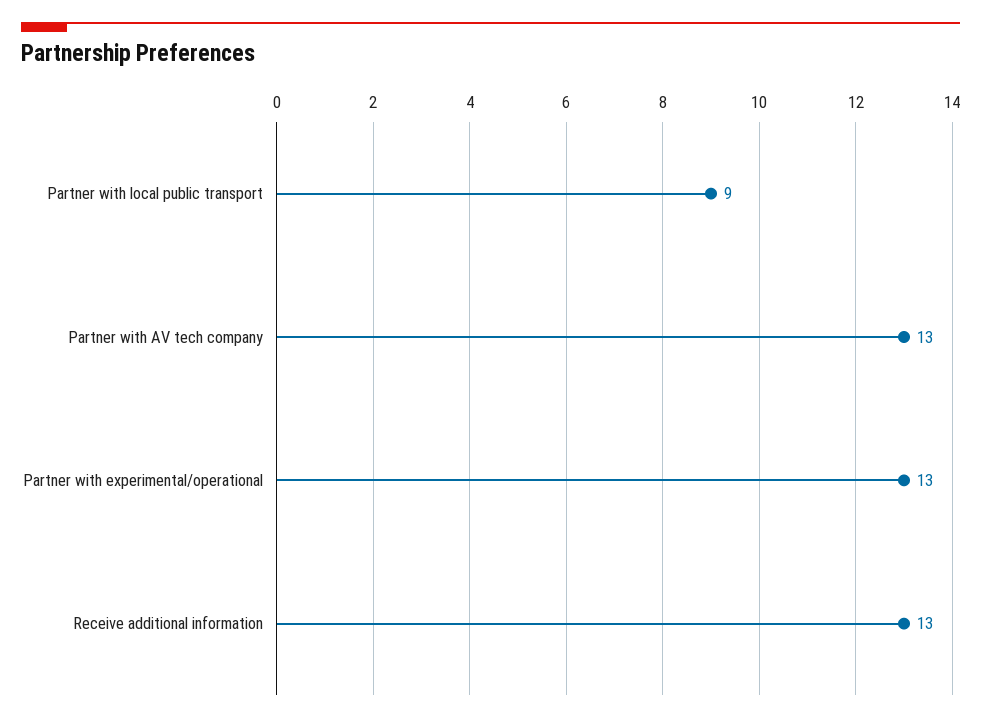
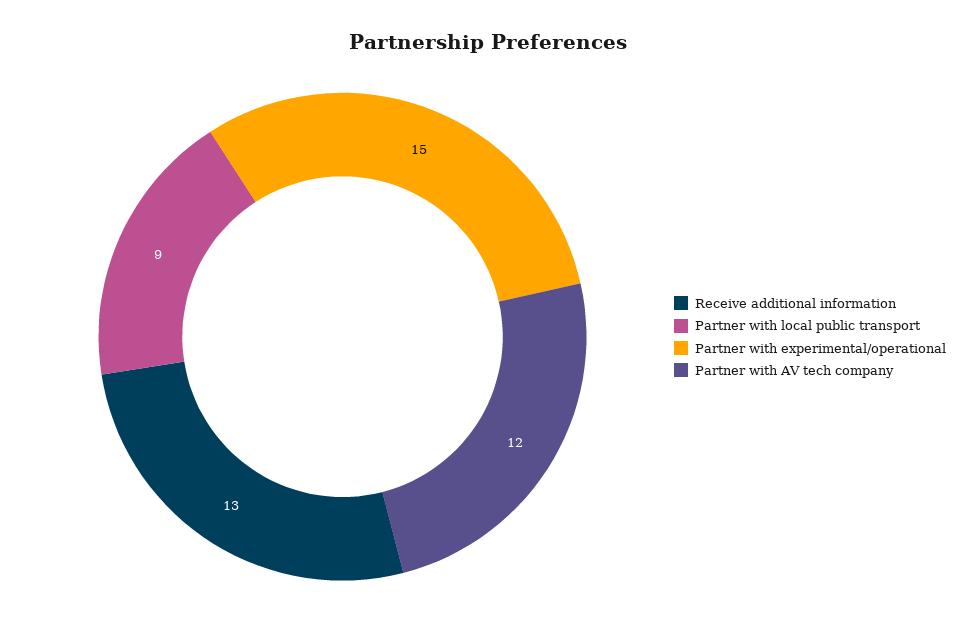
Partner with AV tech company: 13 -> 12
Partner with experimental/operational: 13 -> 15

